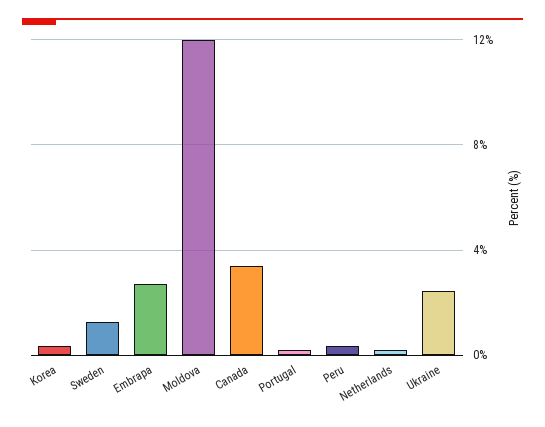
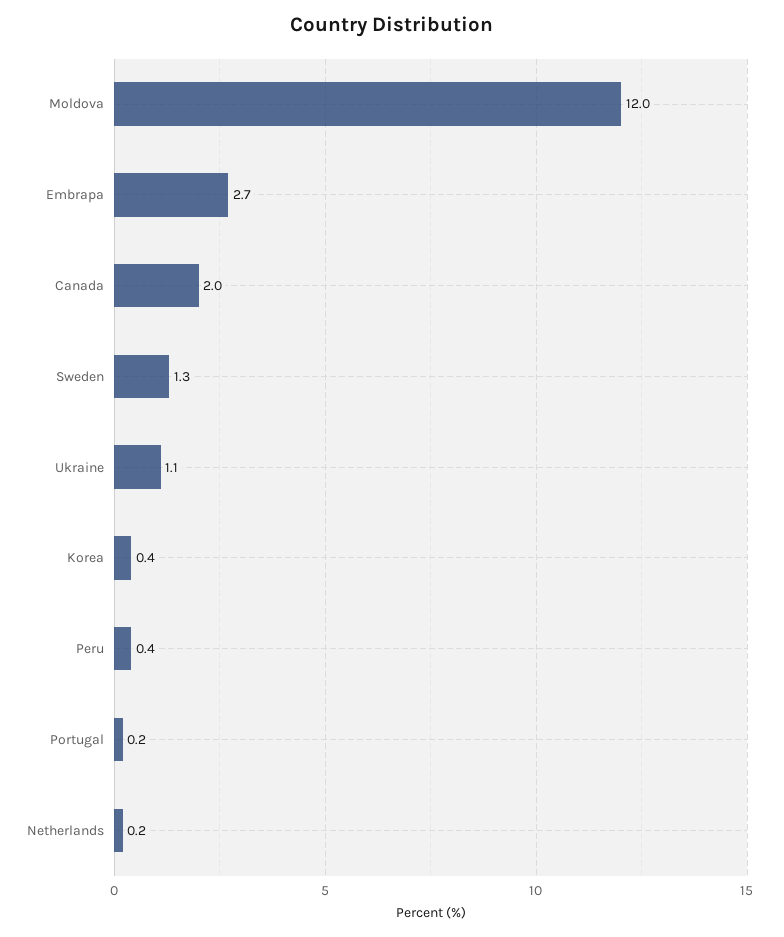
Canada: 3.5 -> 2
Ukraine: 2.5 -> 1.1

